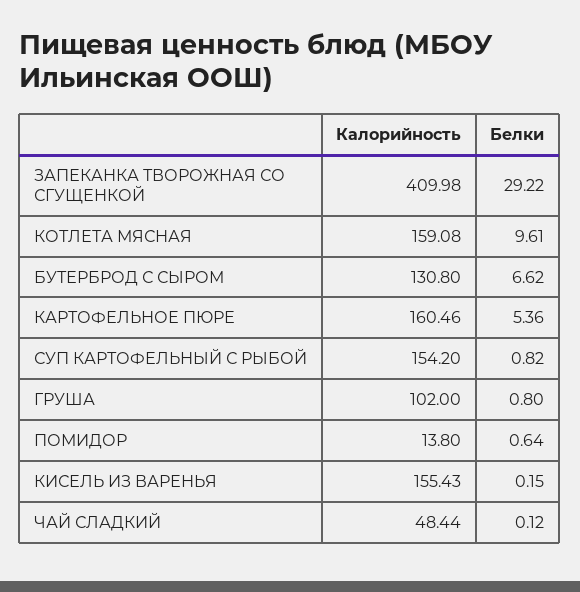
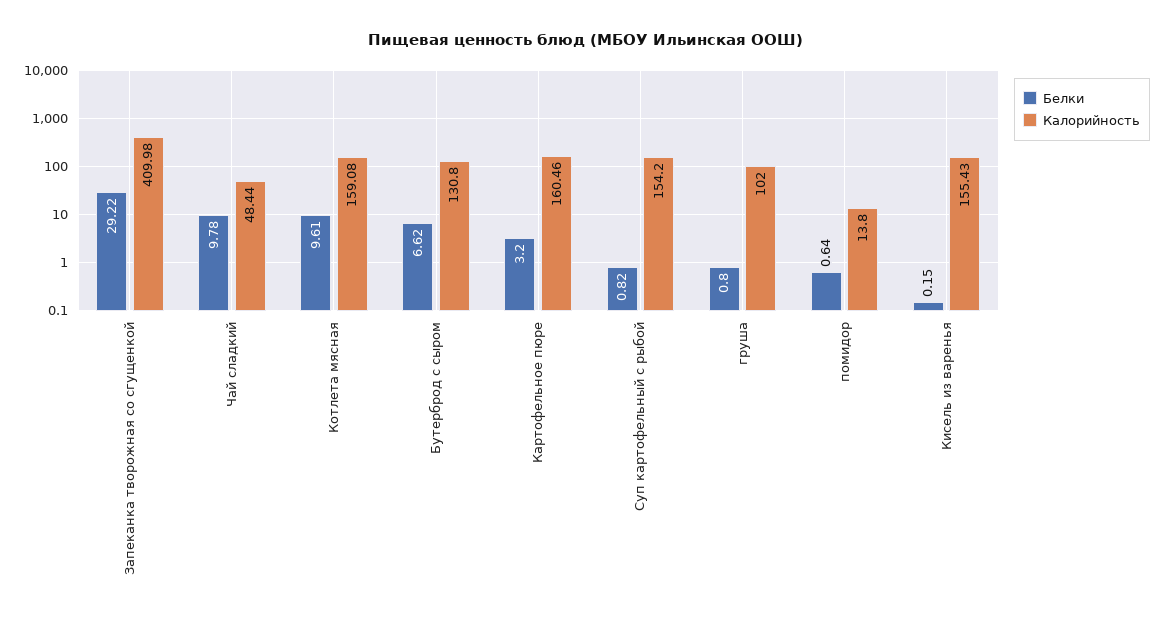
Белки, КАРТОФЕЛЬНОЕ ПЮРЕ: 5.36 -> 3.2
Белки, ЧАЙ СЛАДКИЙ: 0.12 -> 9.78

